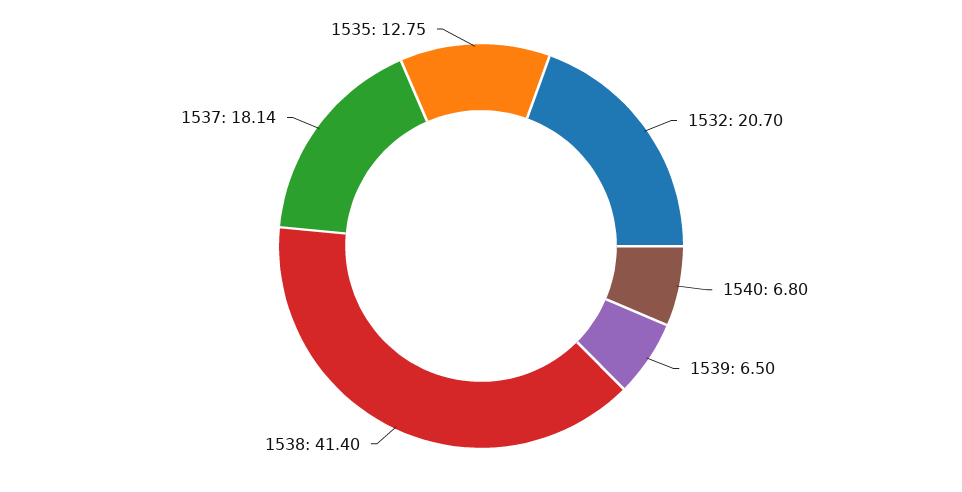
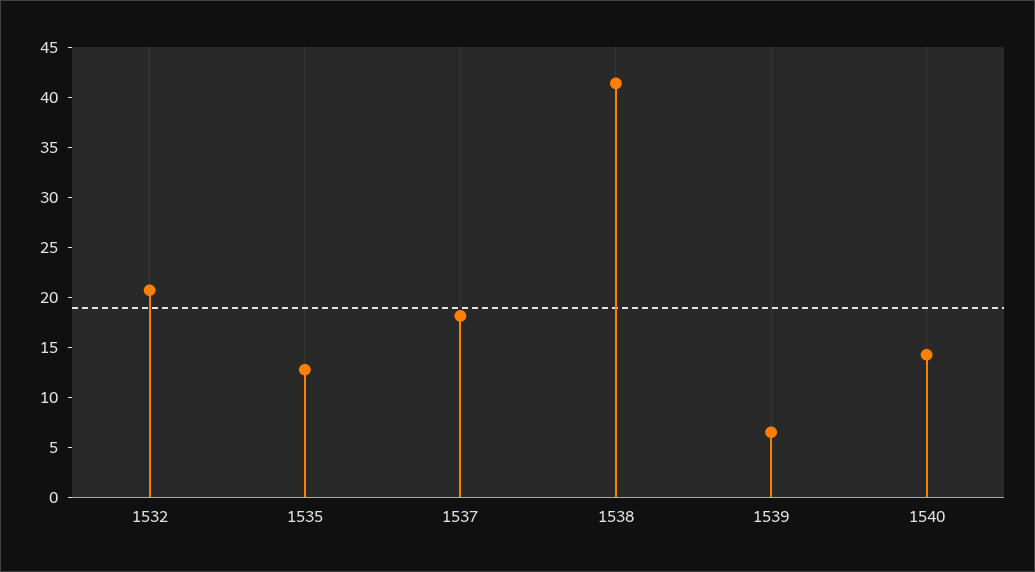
1540: 6.8 -> 14

